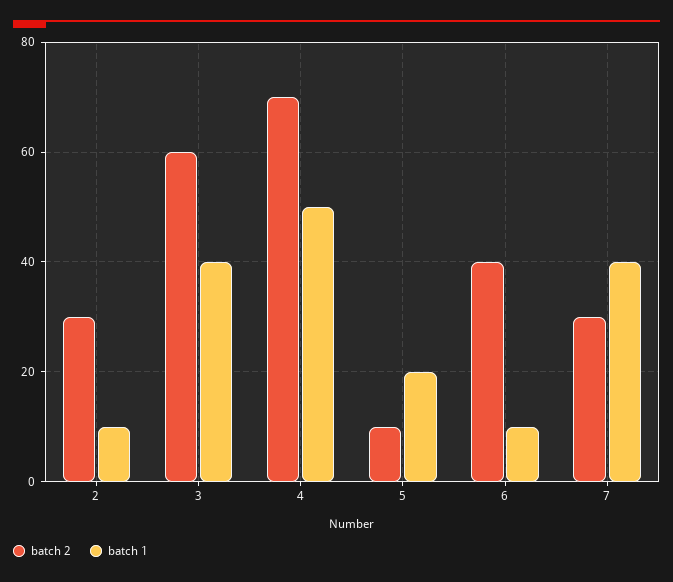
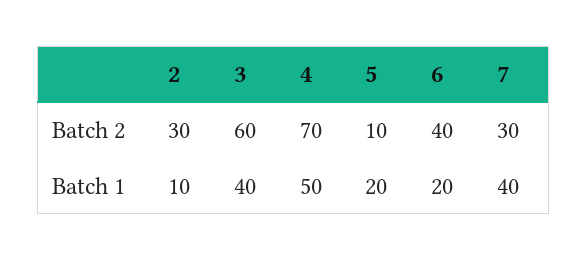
batch 1, 6: 10 -> 20

